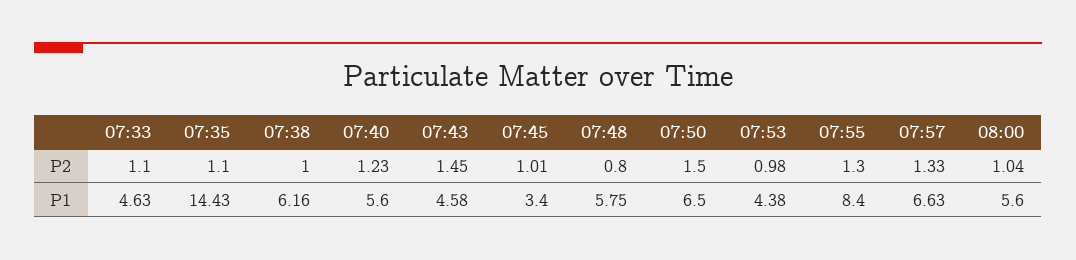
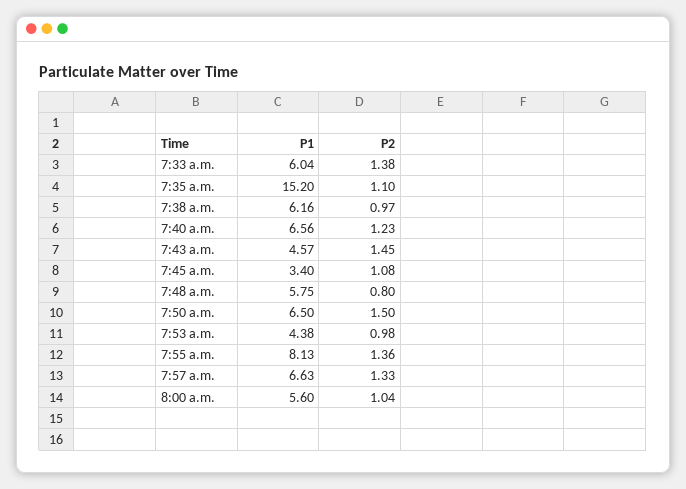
07:33, P2: 1.1 -> 1.38
07:38, P2: 1 -> 0.97
07:45, P2: 1.01 -> 1.08
07:55, P2: 1.3 -> 1.36
07:33, P1: 4.63 -> 6.04
07:35, P1: 14.43 -> 15.2
07:40, P1: 5.6 -> 6.56
07:43, P1: 4.58 -> 4.57
07:55, P1: 8.4 -> 8.13

